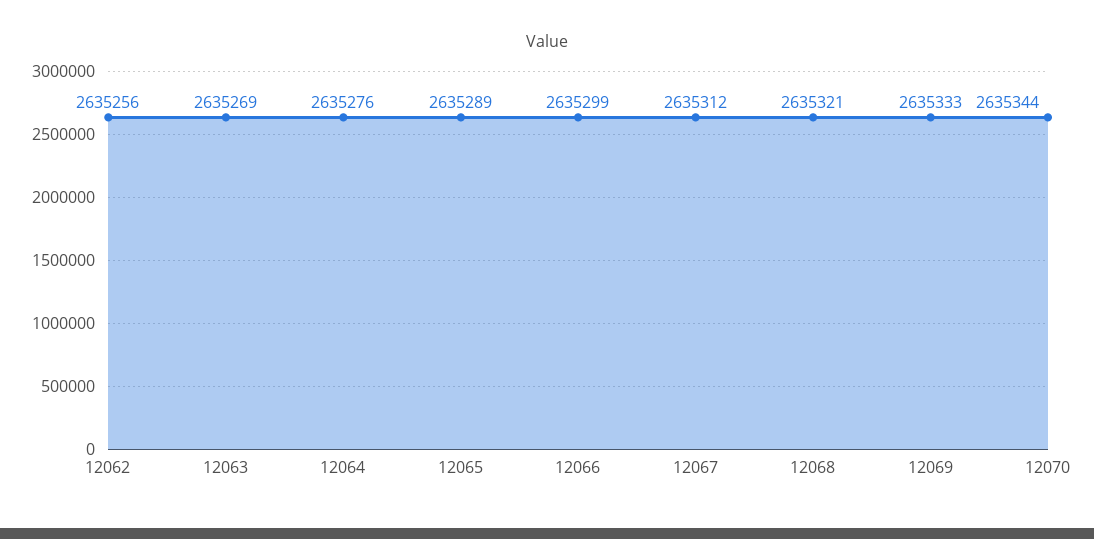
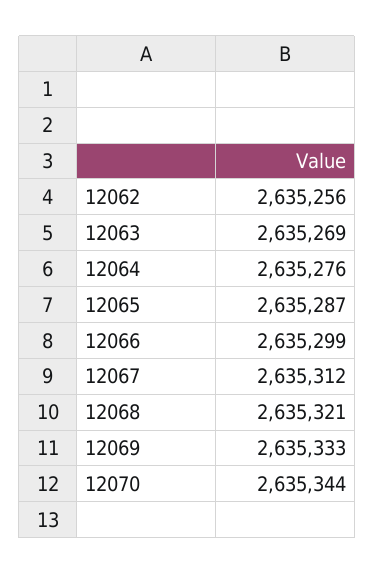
12065: 2635289 -> 2635287

